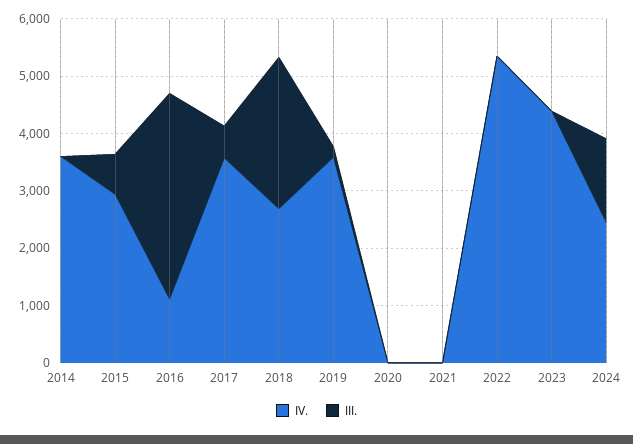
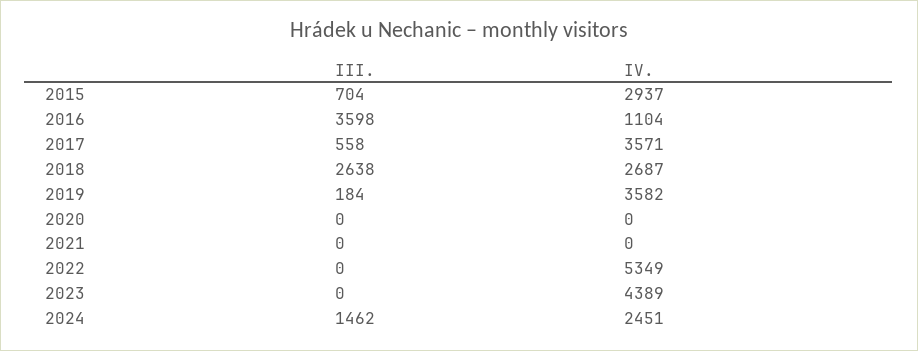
IV., 2014: 3600 -> none
III., 2014: 0 -> none

